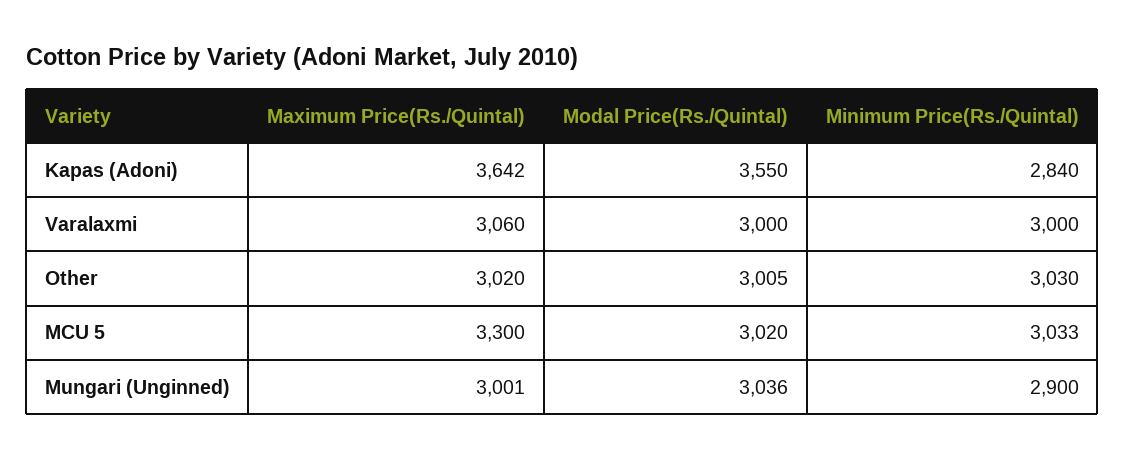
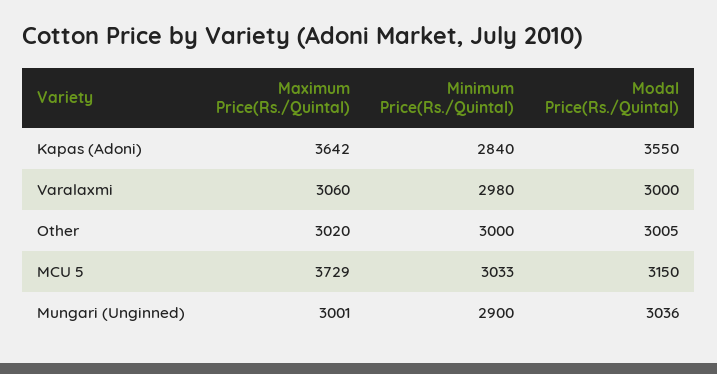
Minimum Price(Rs./Quintal), Varalaxmi: 3000 -> 2980
Minimum Price(Rs./Quintal), Other: 3030 -> 3000
Maximum Price(Rs./Quintal), MCU 5: 3300 -> 3729
Modal Price(Rs./Quintal), MCU 5: 3020 -> 3150

